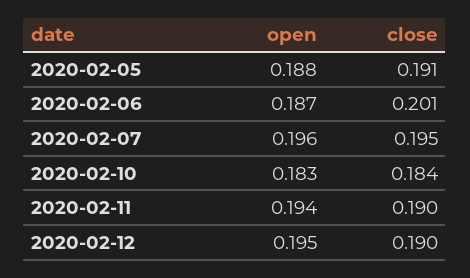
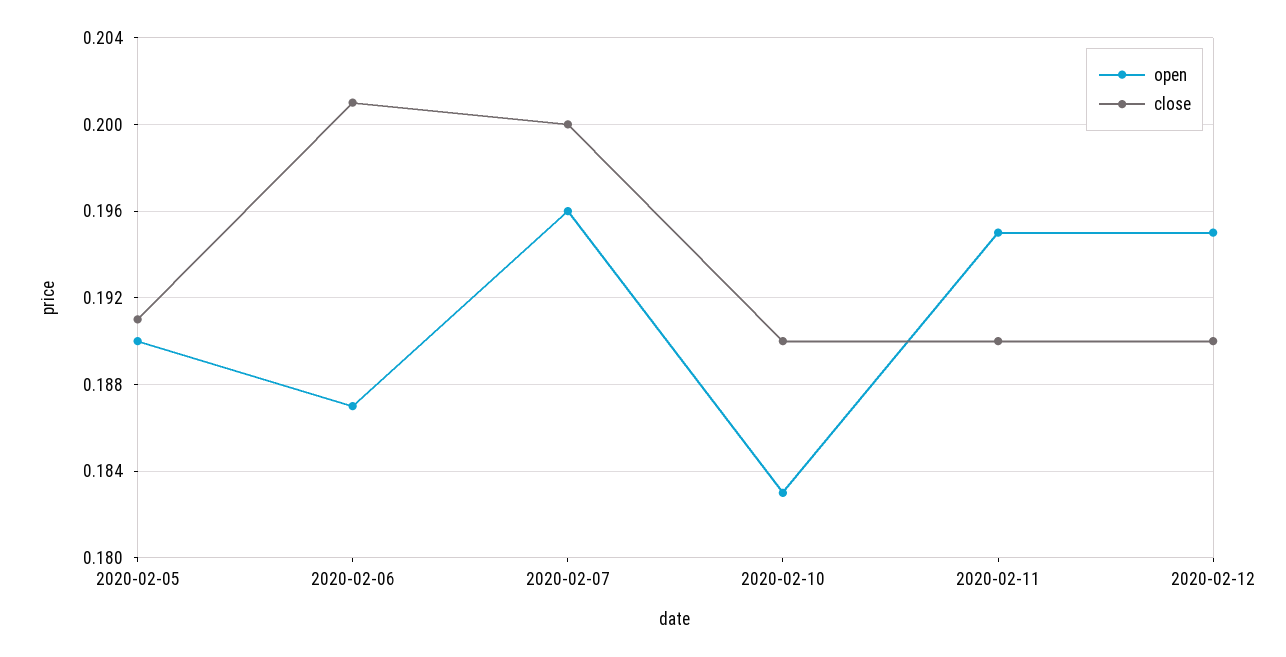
open, 2020-02-05: 0.188 -> 0.19
close, 2020-02-07: 0.195 -> 0.2
close, 2020-02-10: 0.184 -> 0.19
open, 2020-02-11: 0.194 -> 0.195

